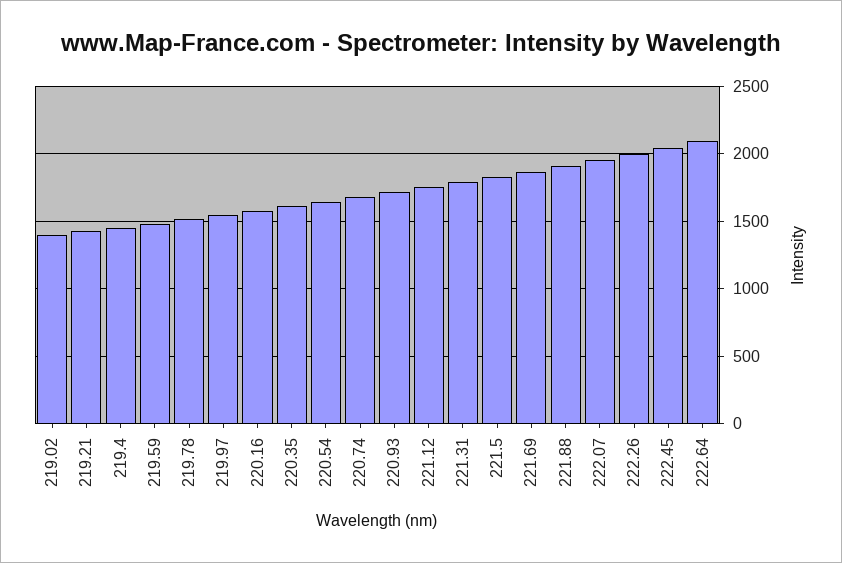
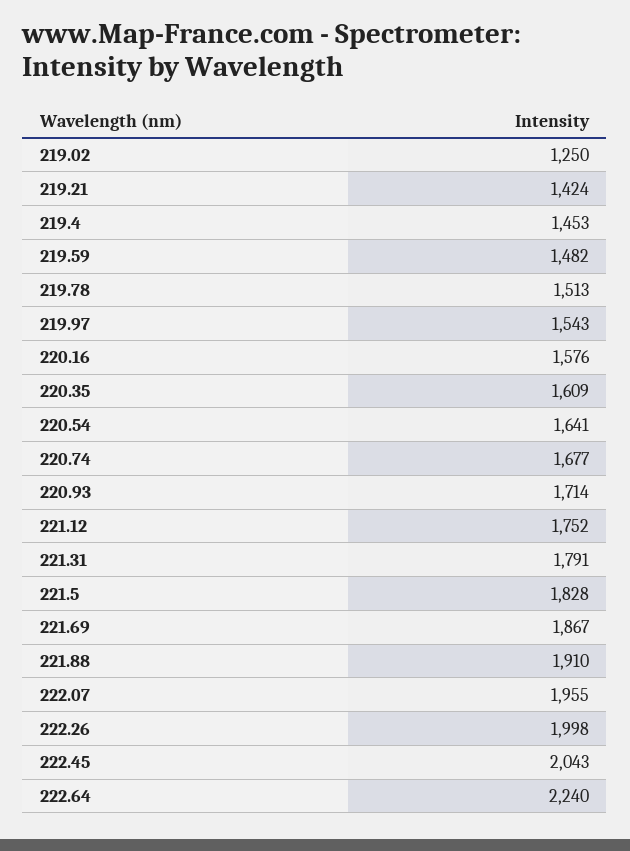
219.02: 1400 -> 1250
222.64: 2100 -> 2240

